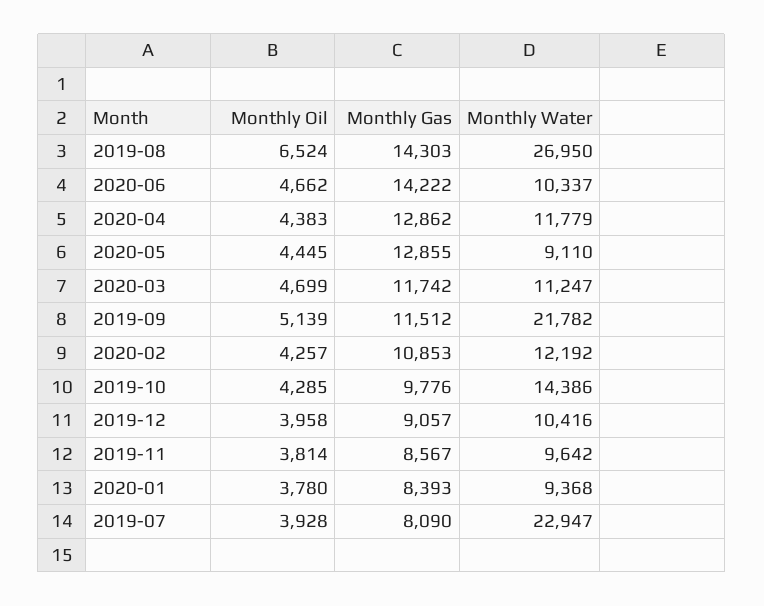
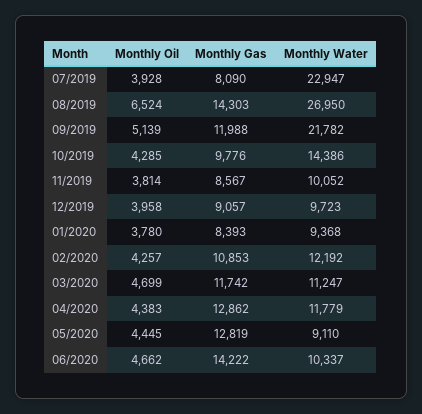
Monthly Gas, 2020-05: 12855 -> 12819
Monthly Gas, 2019-09: 11512 -> 11988
Monthly Water, 2019-12: 10416 -> 9723
Monthly Water, 2019-11: 9642 -> 10052

